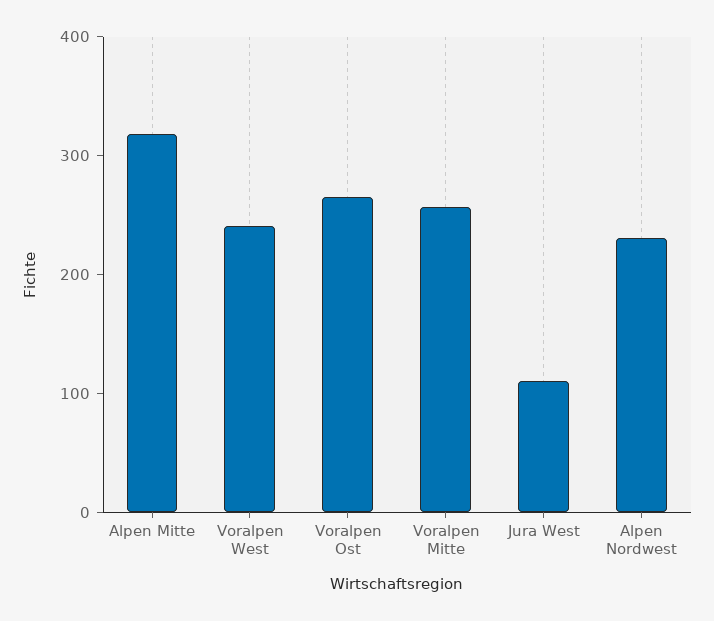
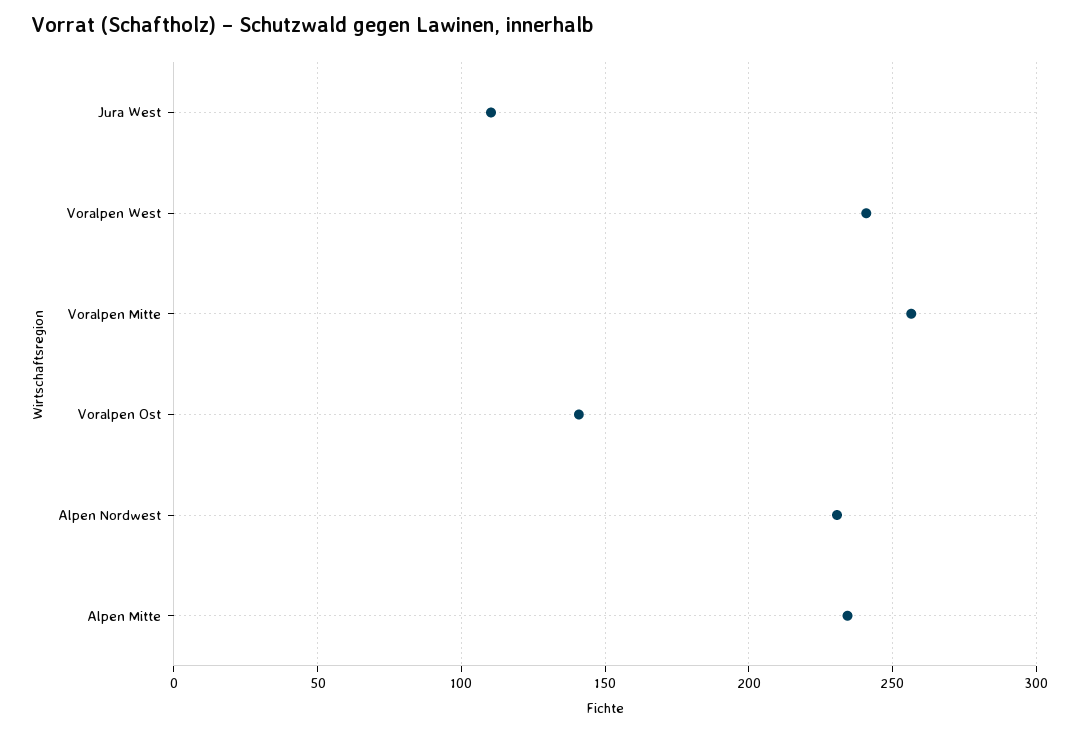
Alpen Mitte: 320 -> 235
Voralpen Ost: 260 -> 140

